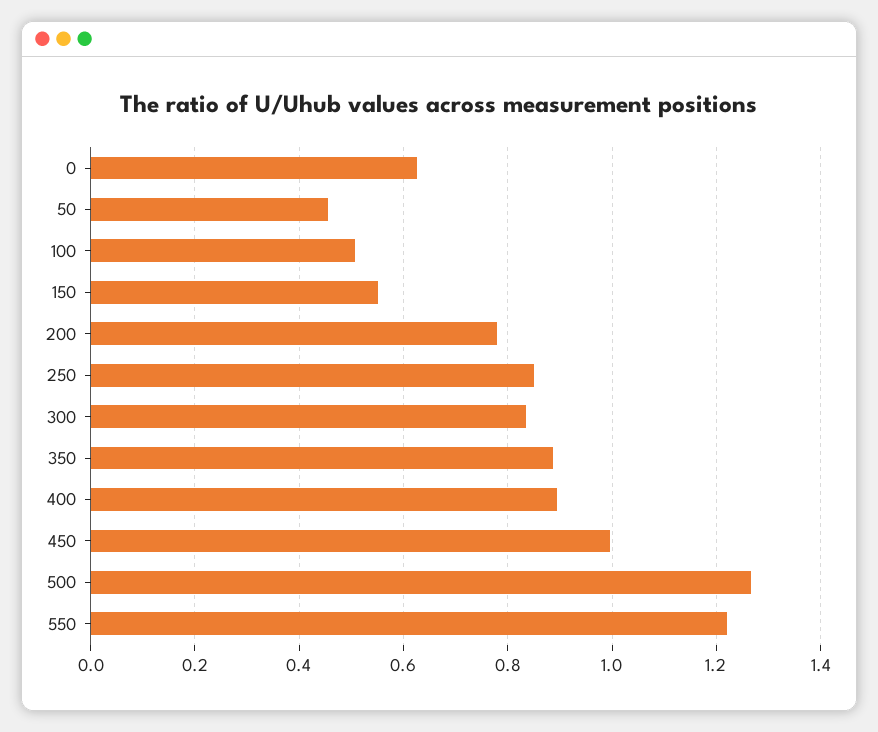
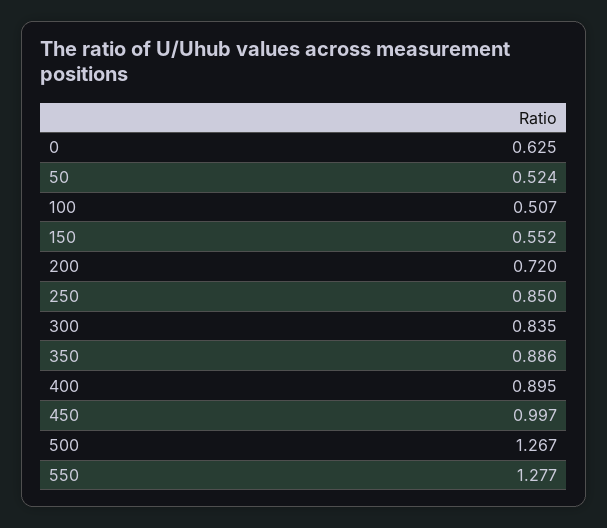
50: 0.46 -> 0.524
200: 0.78 -> 0.72
550: 1.22 -> 1.277

